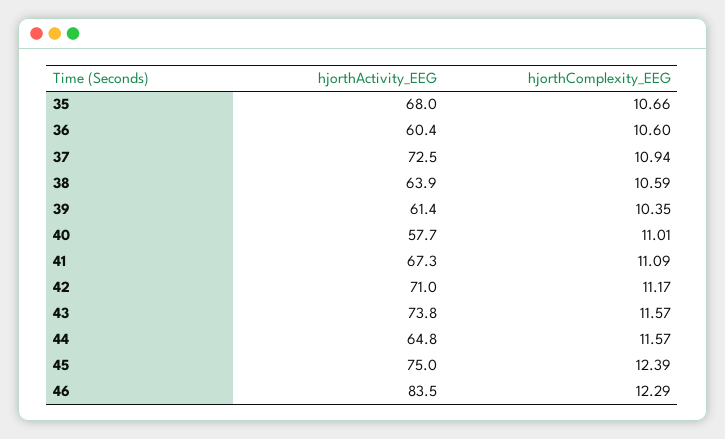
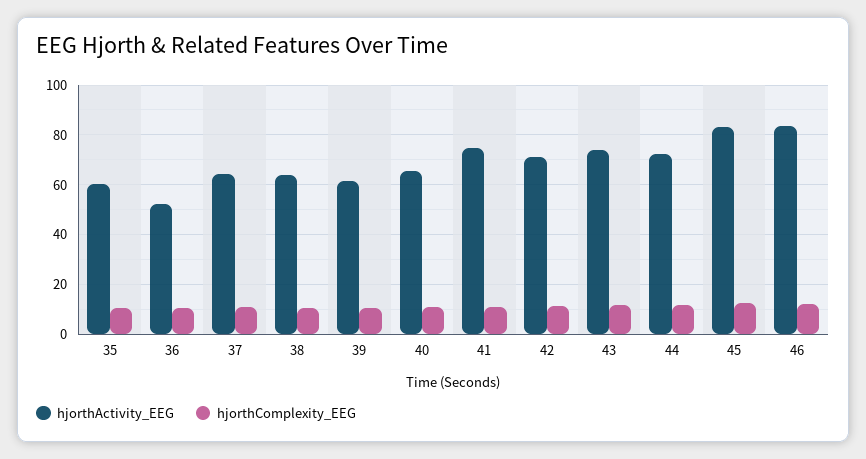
hjorthActivity_EEG, 35: 68 -> 60
hjorthActivity_EEG, 36: 60.4 -> 52.5
hjorthActivity_EEG, 37: 72.5 -> 65
hjorthActivity_EEG, 40: 57.7 -> 65
hjorthActivity_EEG, 41: 67.3 -> 75
hjorthActivity_EEG, 44: 64.8 -> 72.5
hjorthActivity_EEG, 45: 75 -> 82.5

